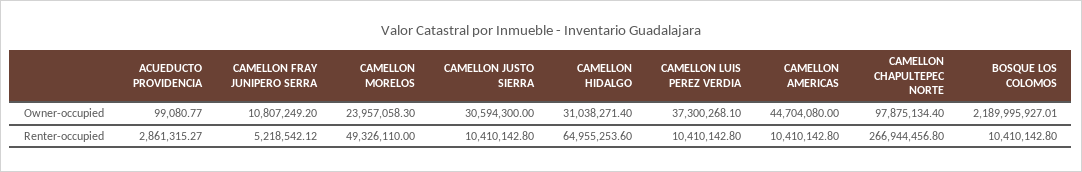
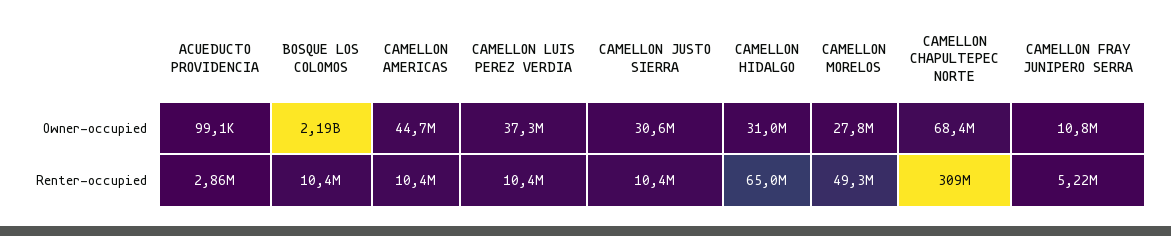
CAMELLON MORELOS, Owner-occupied: 23957058.3 -> 27800000
CAMELLON CHAPULTEPEC NORTE, Owner-occupied: 97875134.4 -> 68400000
CAMELLON CHAPULTEPEC NORTE, Renter-occupied: 266944456.8 -> 309000000

